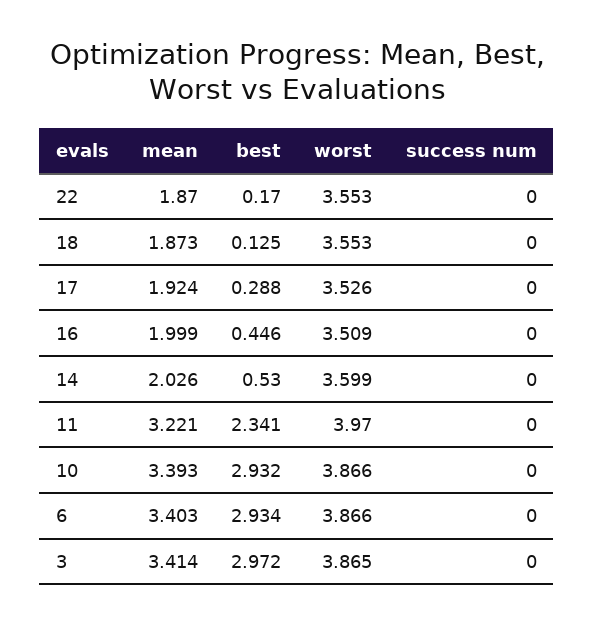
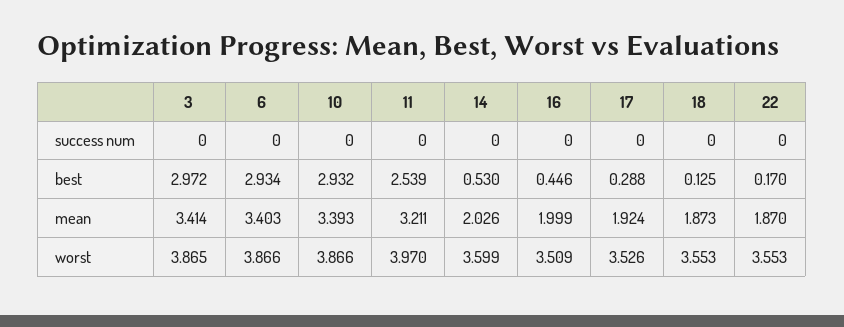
mean, 11: 3.221 -> 3.211
best, 11: 2.341 -> 2.539

